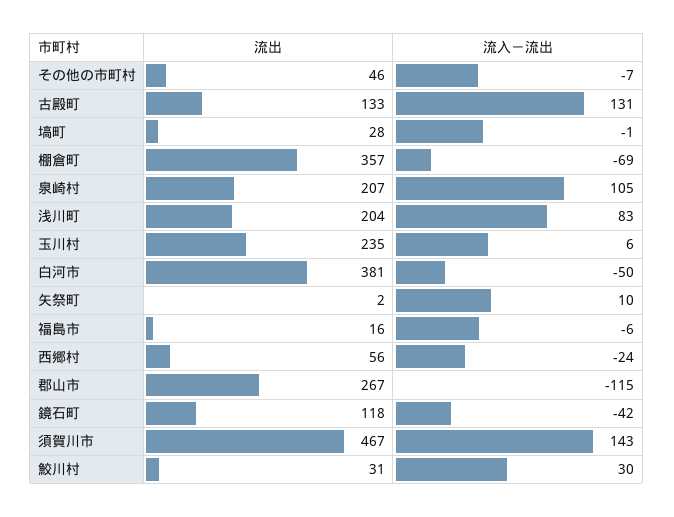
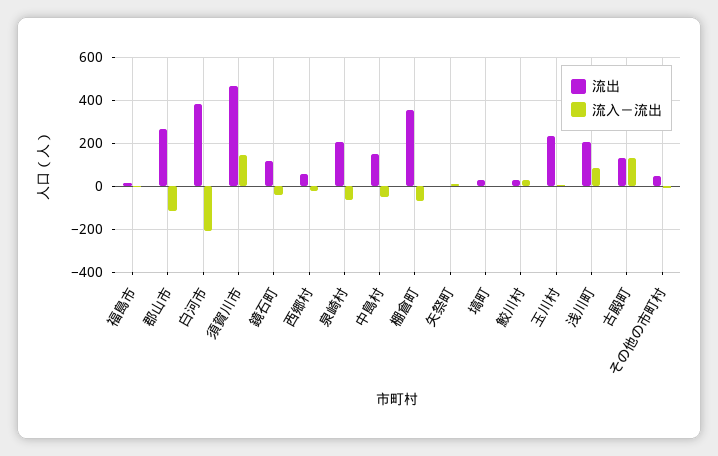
流入－流出, 泉崎村: 105 -> -50
流入－流出, 白河市: -50 -> -200
流出, 中島村: none -> 150
流入－流出, 中島村: none -> -50

